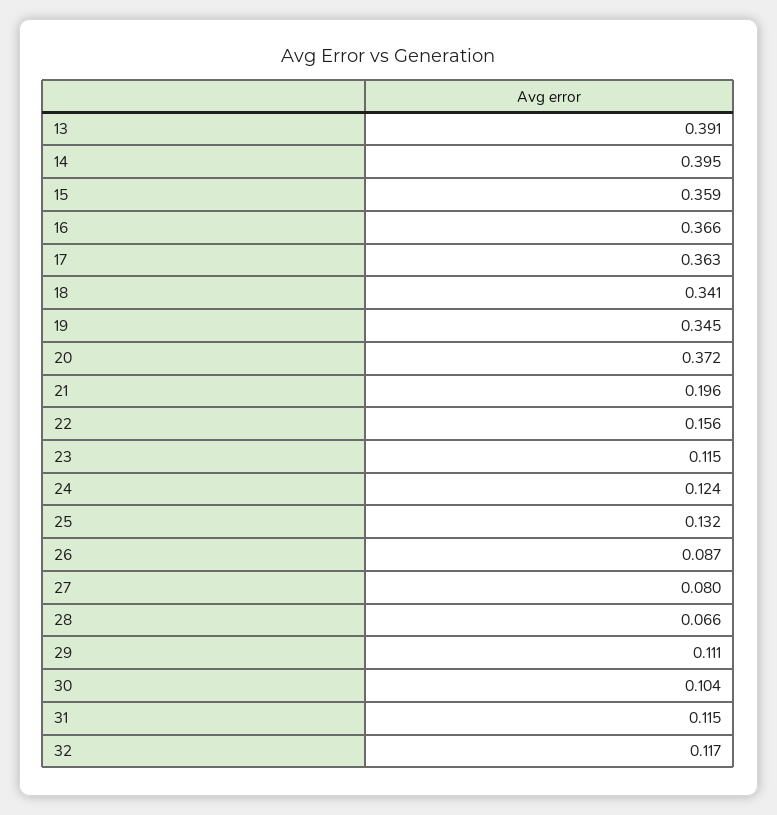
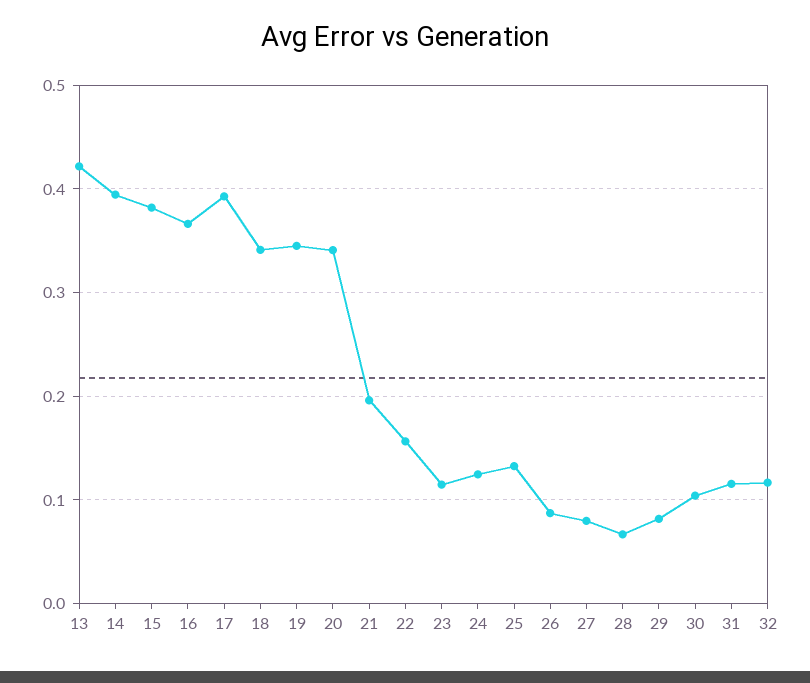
13: 0.391 -> 0.42
15: 0.359 -> 0.38
17: 0.363 -> 0.39
20: 0.372 -> 0.34
29: 0.111 -> 0.08

